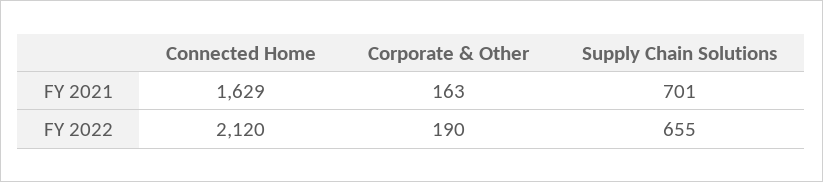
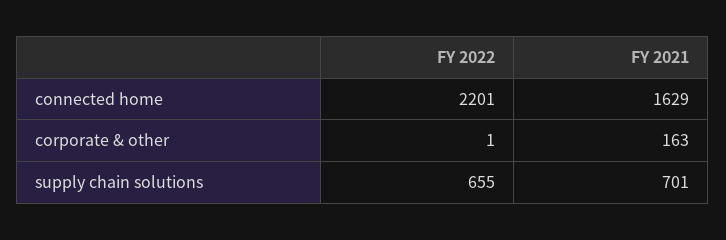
Connected Home, FY 2022: 2120 -> 2201
Corporate & Other, FY 2022: 190 -> 1

